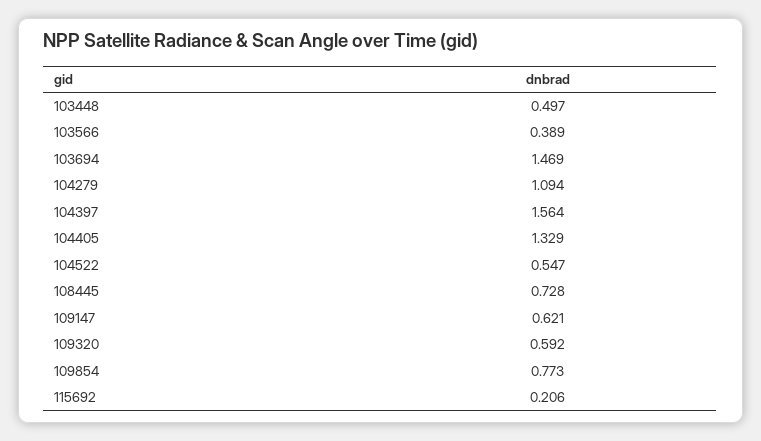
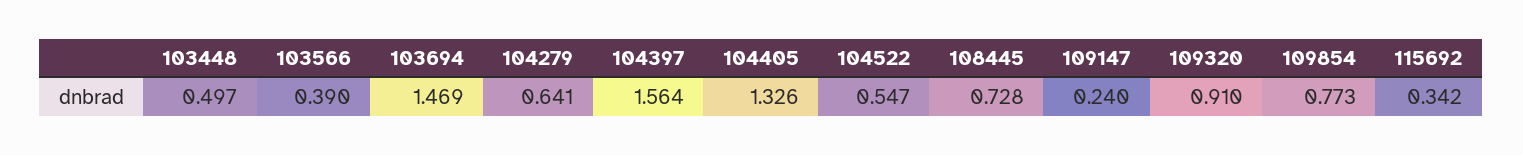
103566: 0.389 -> 0.39
104279: 1.094 -> 0.641
104405: 1.329 -> 1.326
109147: 0.621 -> 0.24
109320: 0.592 -> 0.91
115692: 0.206 -> 0.342

